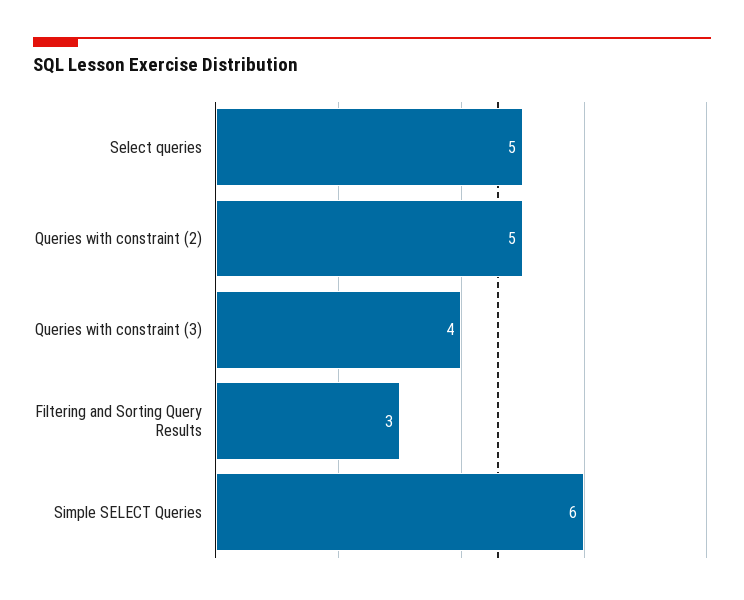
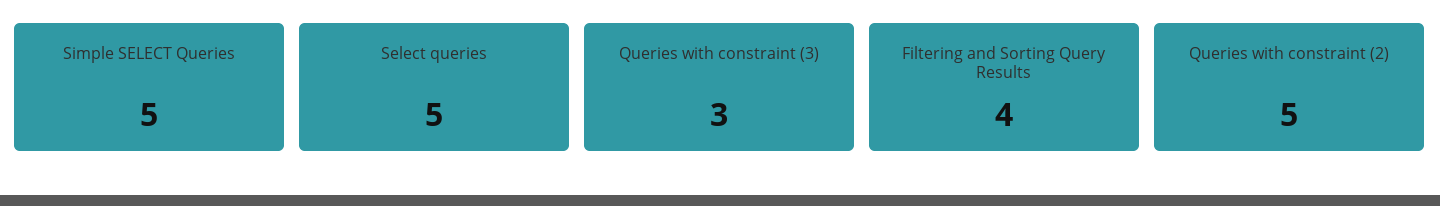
Queries with constraint (3): 4 -> 3
Filtering and Sorting Query Results: 3 -> 4
Simple SELECT Queries: 6 -> 5

